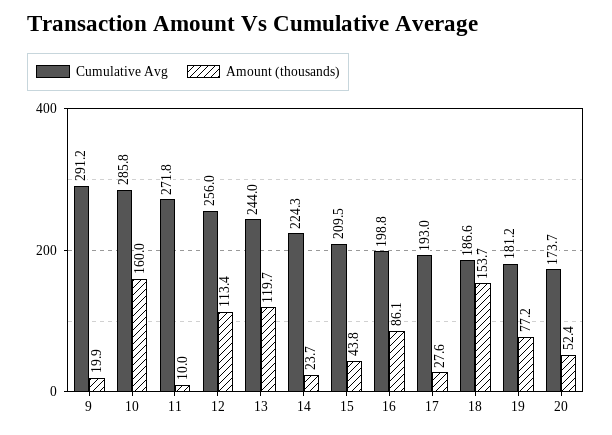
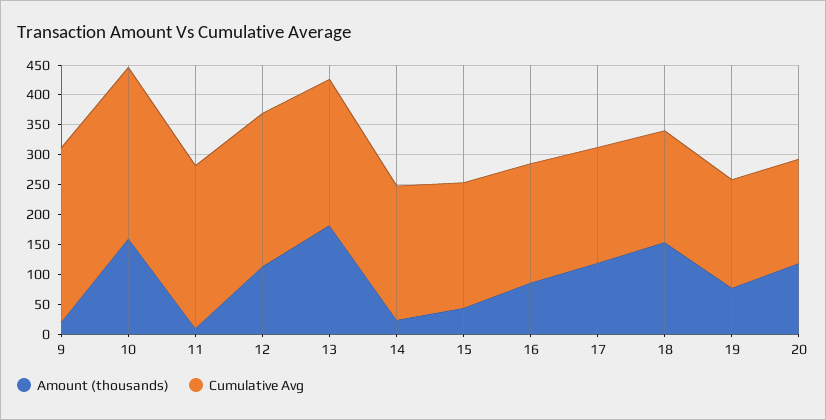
Amount (thousands), 13: 119.7 -> 175
Amount (thousands), 17: 27.6 -> 125
Amount (thousands), 20: 52.4 -> 125

